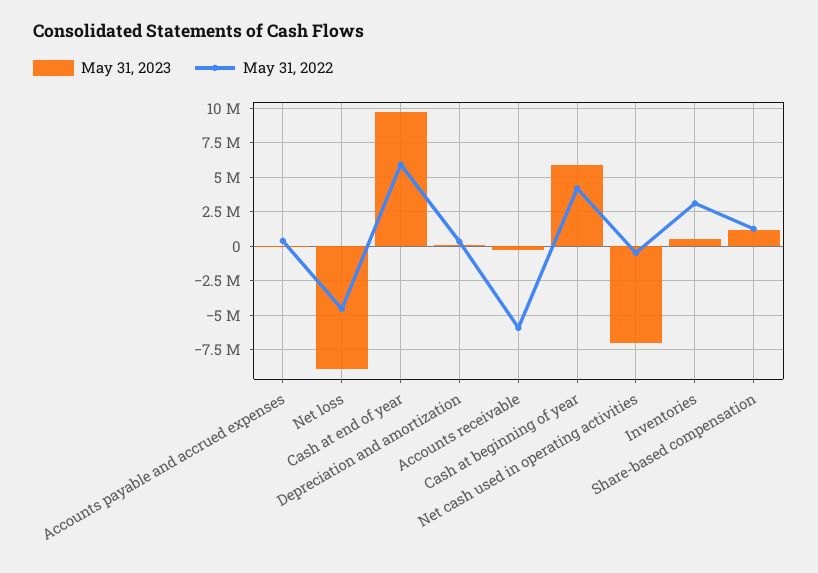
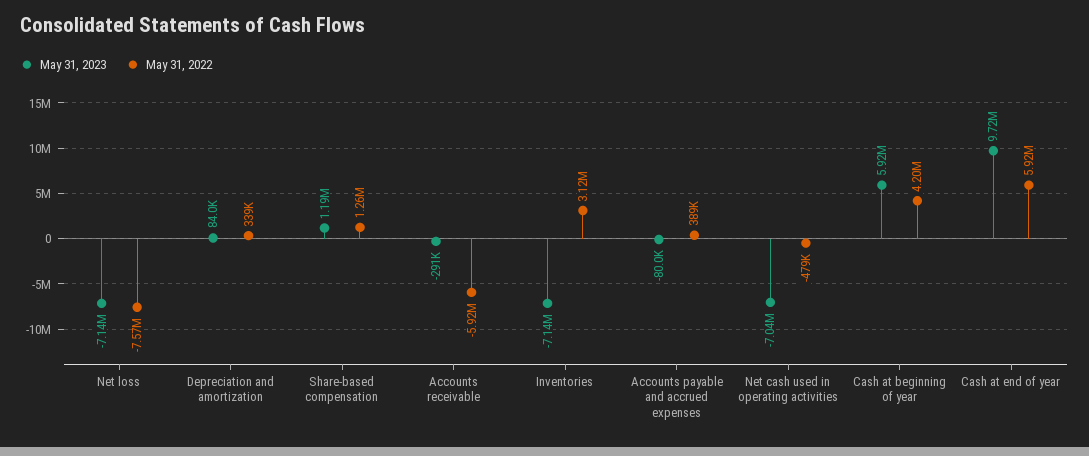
May 31, 2023, Net loss: -9000000 -> -7140000
May 31, 2022, Net loss: -4500000 -> -7570000
May 31, 2023, Inventories: 500000 -> -7140000

